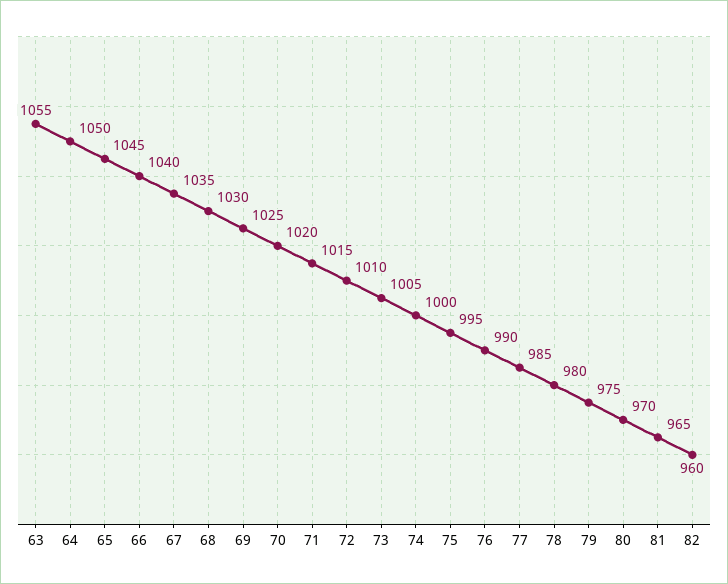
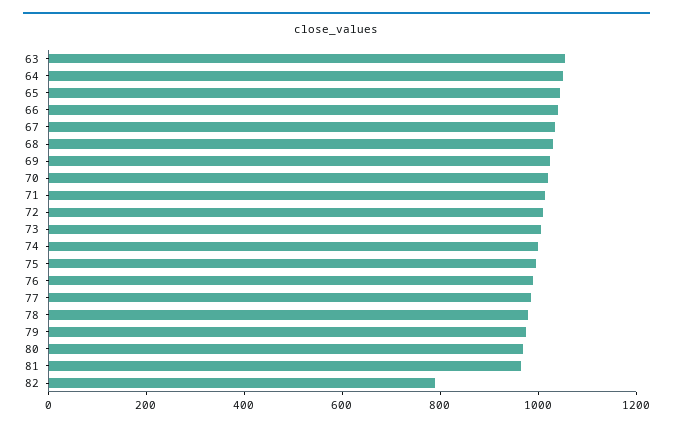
82: 960 -> 800

